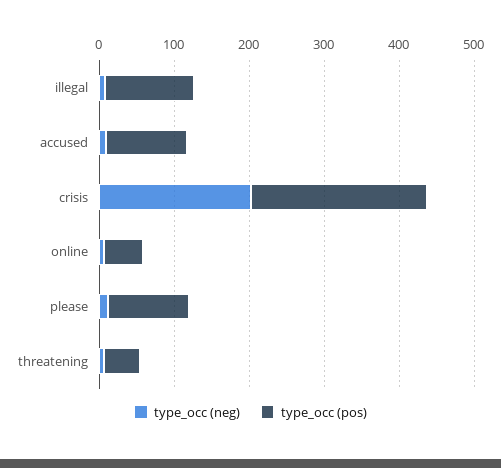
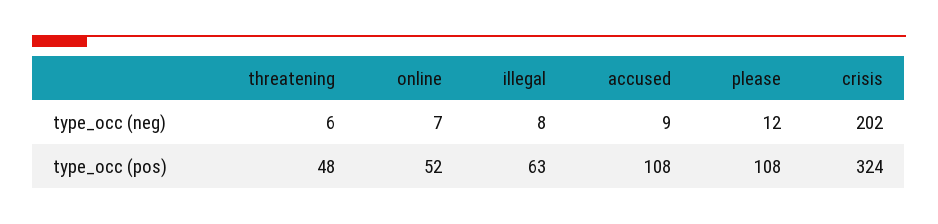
type_occ (pos), illegal: 120 -> 63
type_occ (pos), crisis: 240 -> 324

